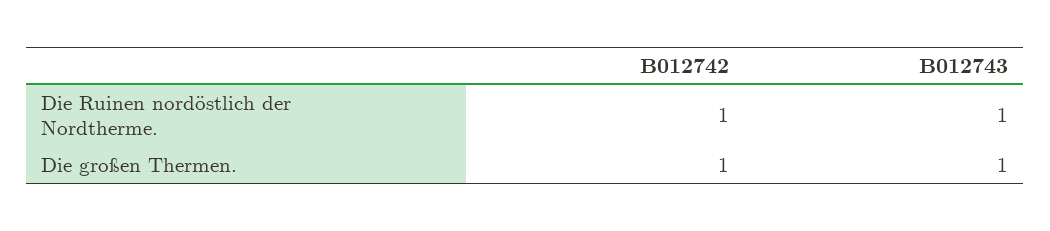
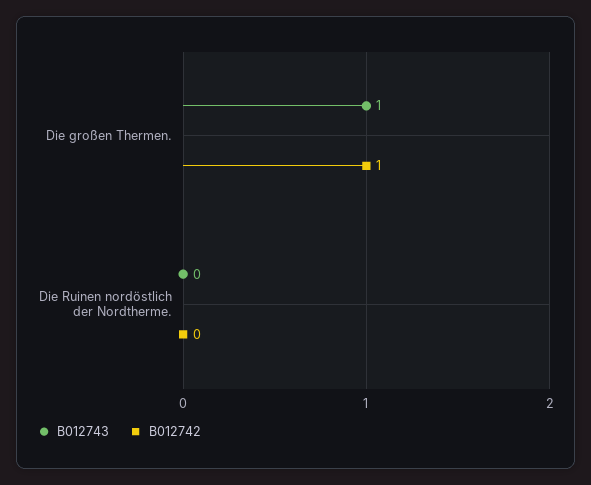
B012742, Die Ruinen nordöstlich der Nordtherme.: 1 -> 0
B012743, Die Ruinen nordöstlich der Nordtherme.: 1 -> 0

